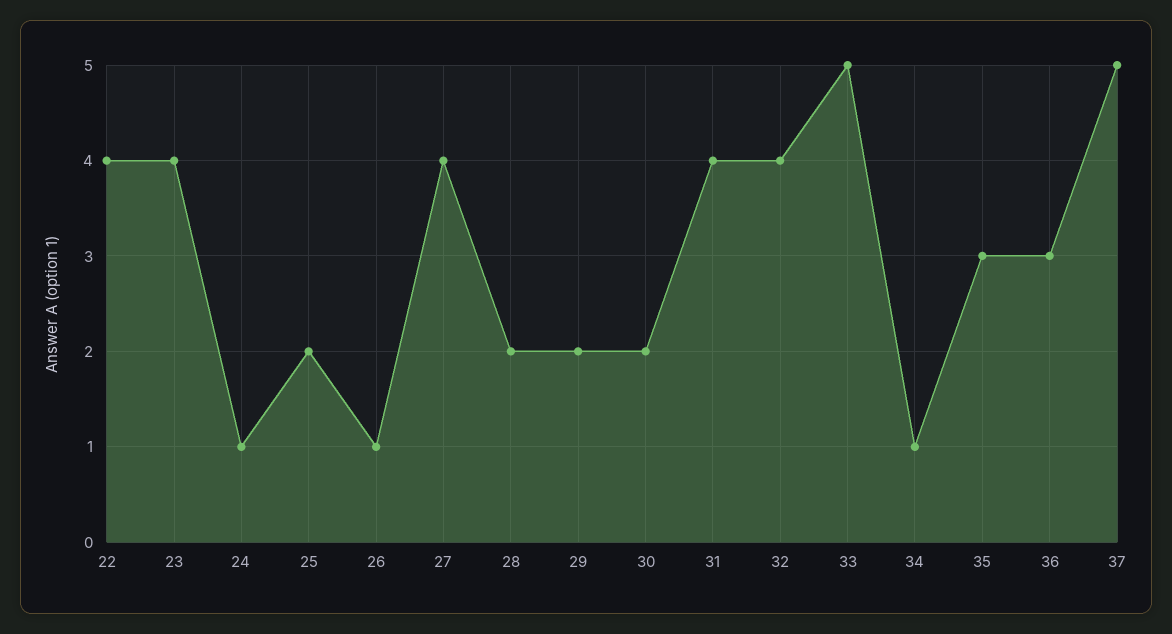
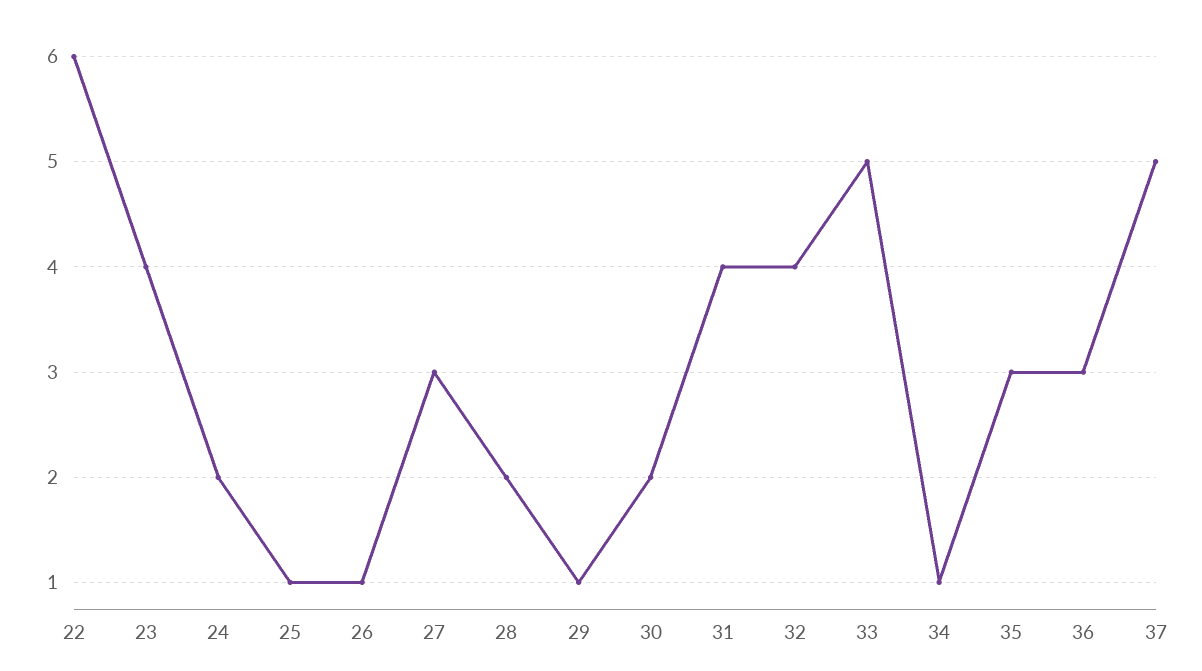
22: 4 -> 6
24: 1 -> 2
25: 2 -> 1
27: 4 -> 3
29: 2 -> 1

